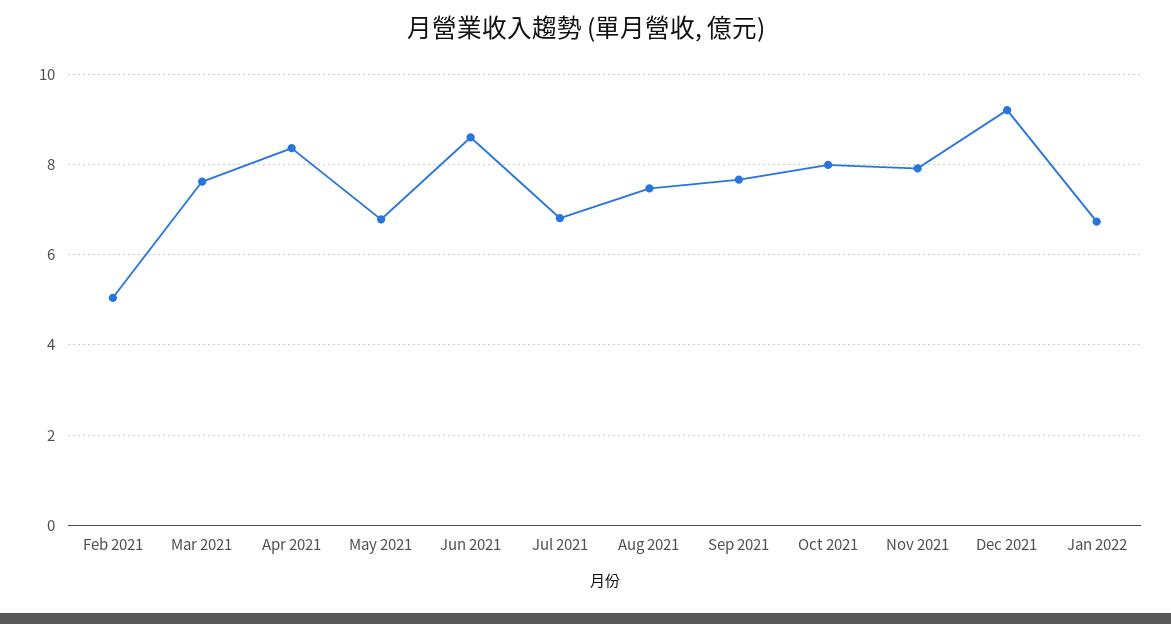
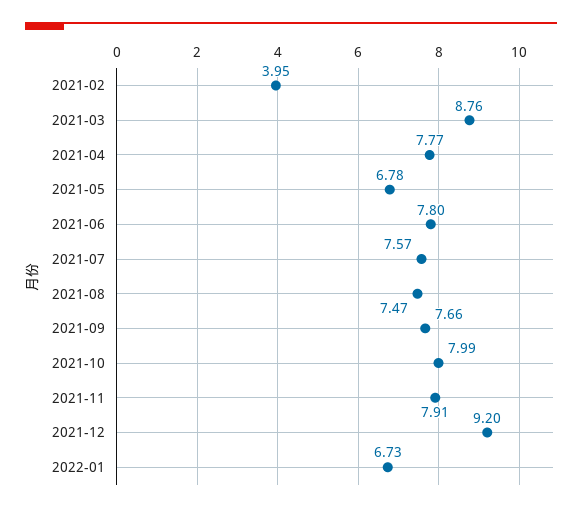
Feb 2021: 5 -> 3.95
Mar 2021: 7.6 -> 8.76
Apr 2021: 8.4 -> 7.77
Jun 2021: 8.6 -> 7.8
Jul 2021: 6.8 -> 7.57

